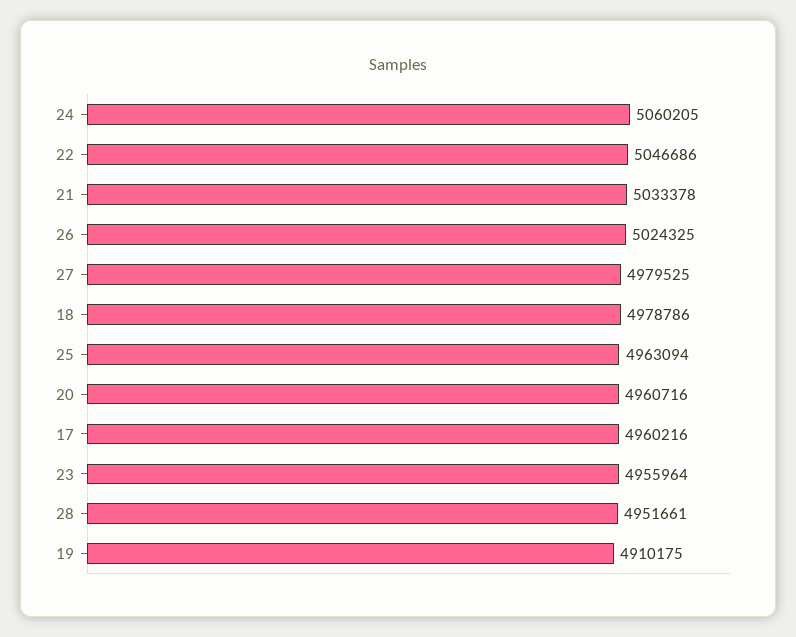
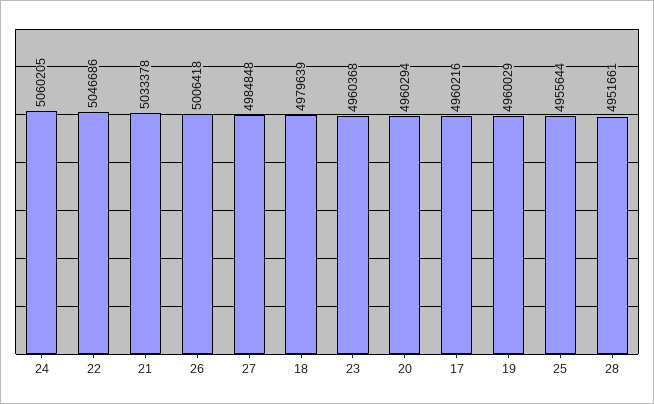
26: 5024325 -> 5006418
27: 4979525 -> 4984848
18: 4978786 -> 4979639
25: 4963094 -> 4955644
20: 4960716 -> 4960294
23: 4955964 -> 4960368
19: 4910175 -> 4960029

